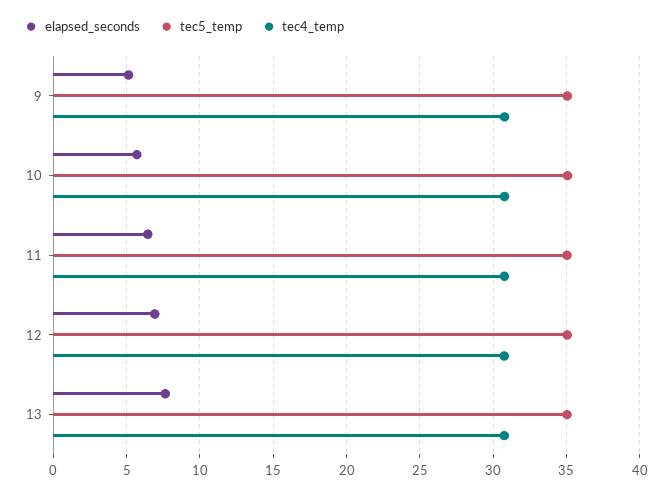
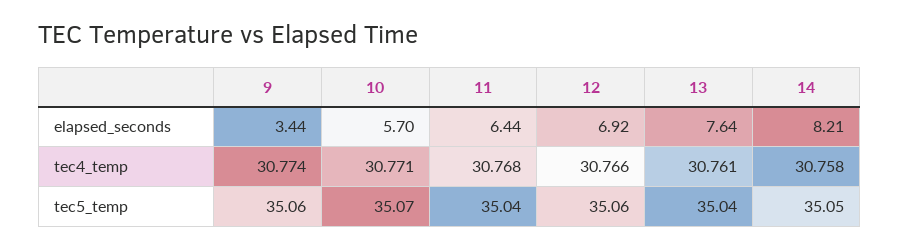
elapsed_seconds, 9: 5 -> 3.44
elapsed_seconds, 14: none -> 8.21
tec4_temp, 14: none -> 30.758
tec5_temp, 14: none -> 35.05

